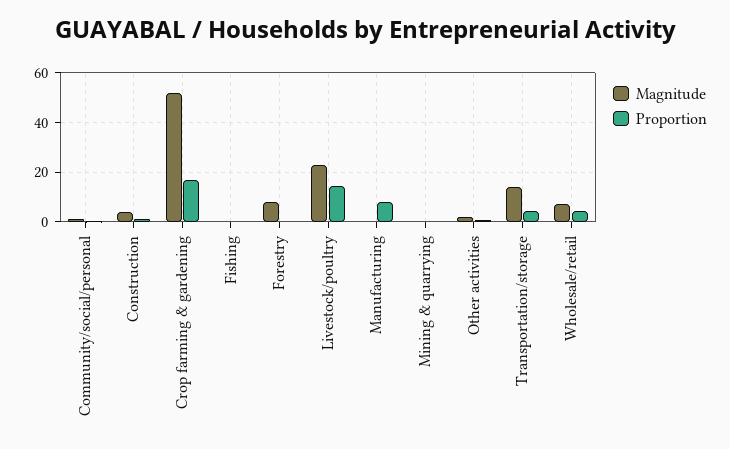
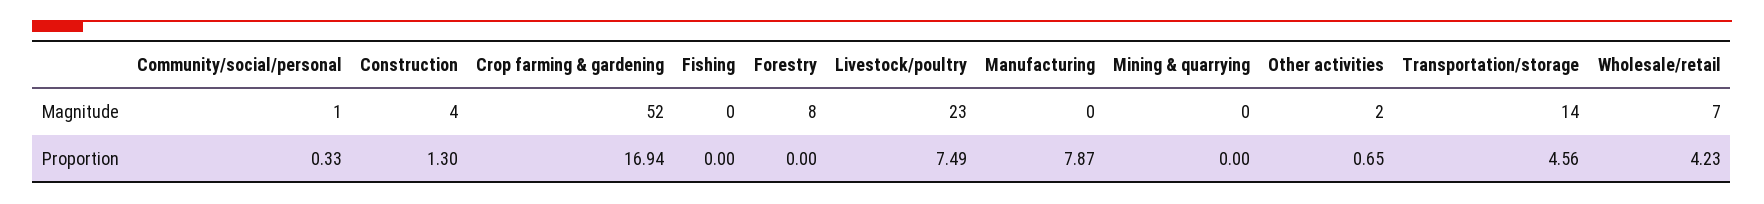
Proportion, Livestock/poultry: 15 -> 7.49

